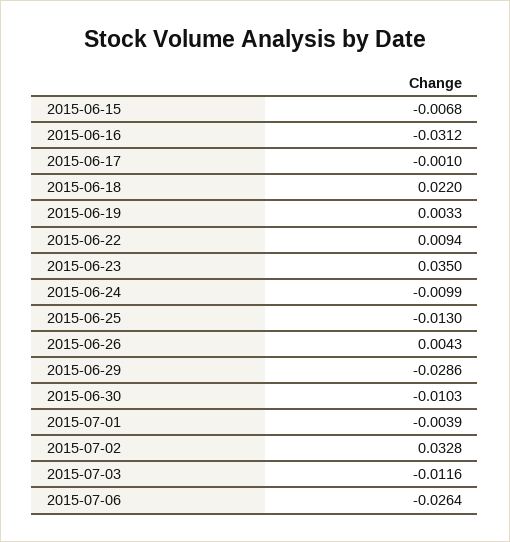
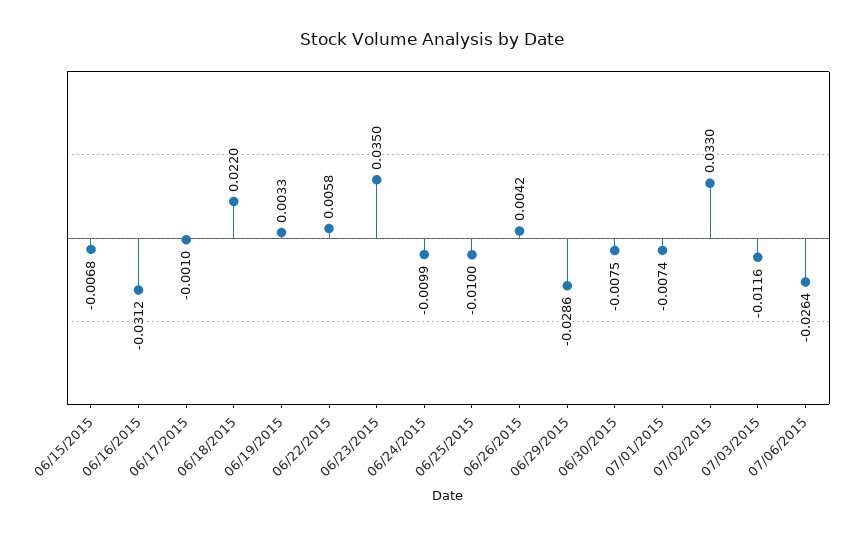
2015-06-22: 0.0094 -> 0.0058
2015-06-25: -0.013 -> -0.01
2015-06-26: 0.0043 -> 0.0042
2015-06-30: -0.0103 -> -0.0075
2015-07-01: -0.0039 -> -0.0074
2015-07-02: 0.0328 -> 0.033

